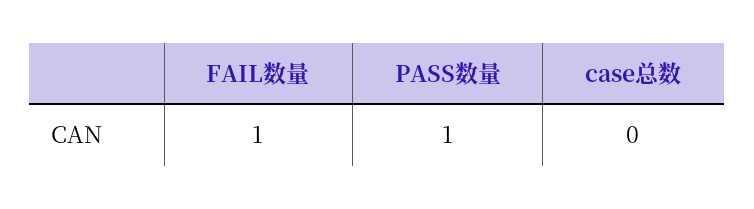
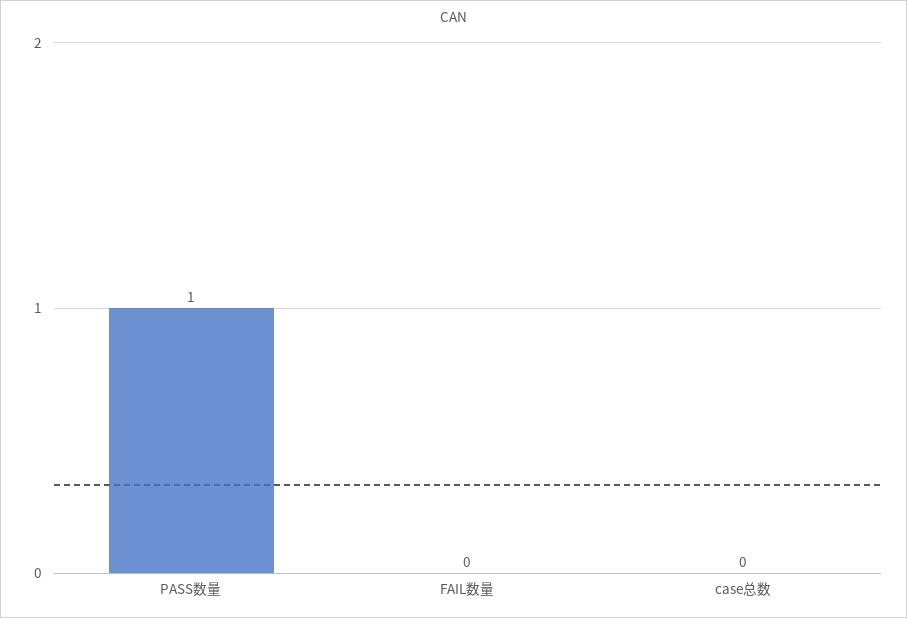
FAIL数量: 1 -> 0

